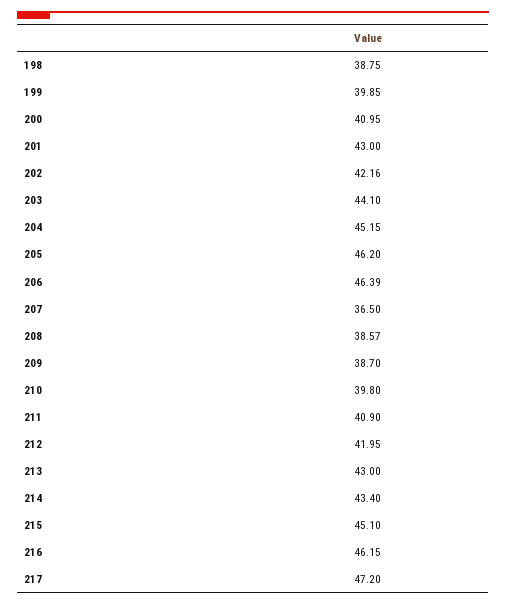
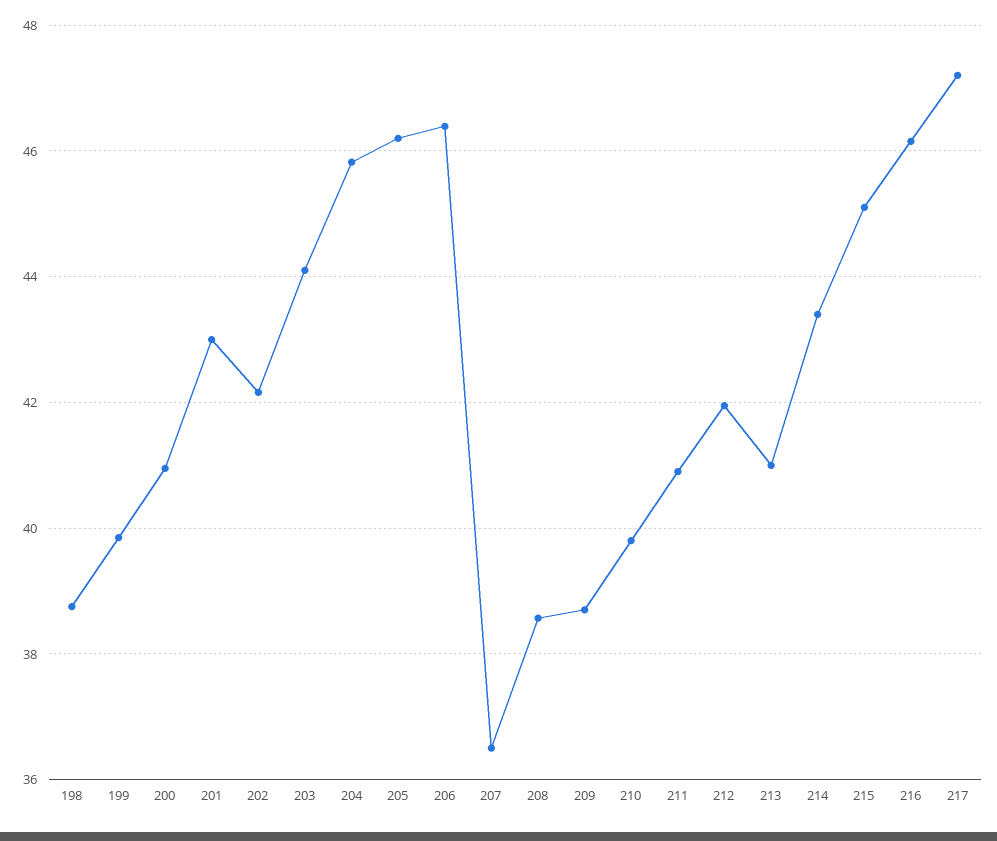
204: 45.15 -> 45.8
213: 43 -> 41

